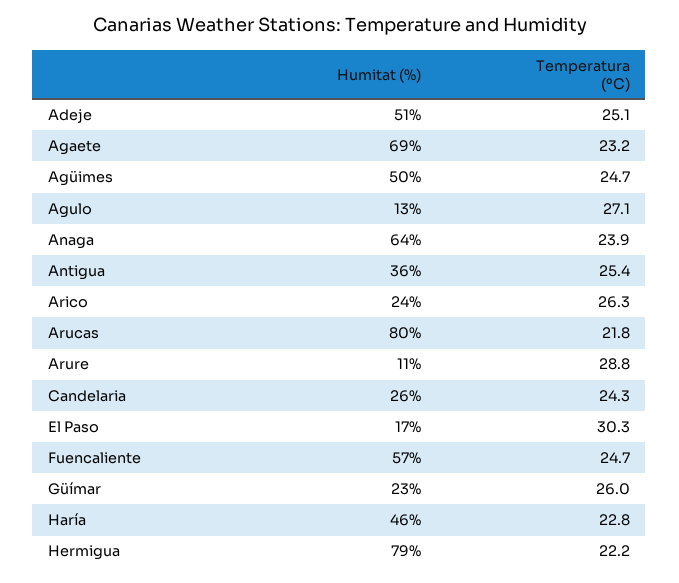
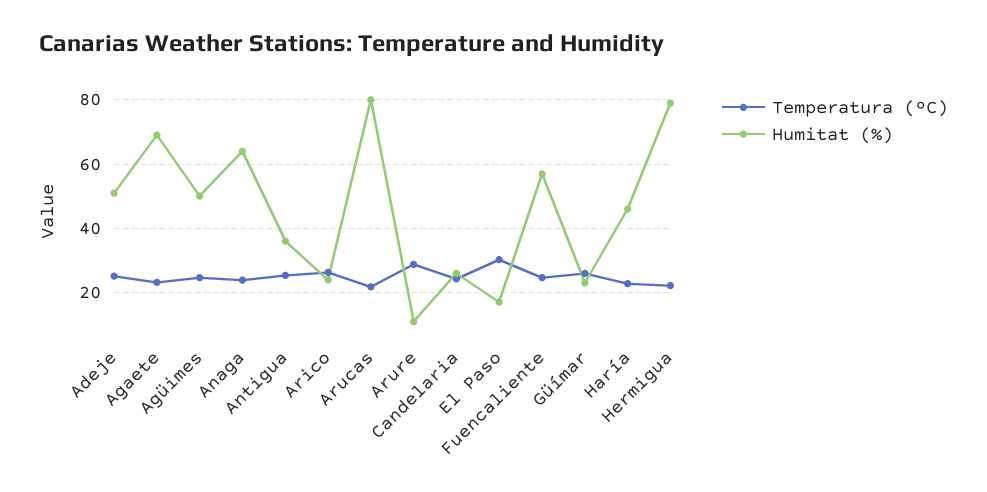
Humitat (%), Agulo: 13 -> none
Temperatura (ºC), Agulo: 27.1 -> none

